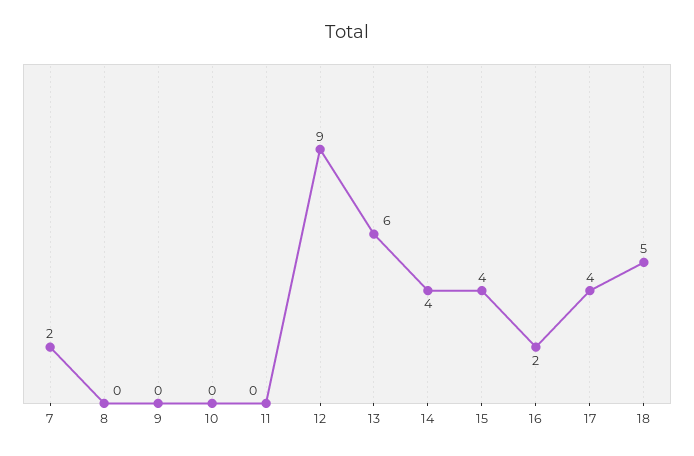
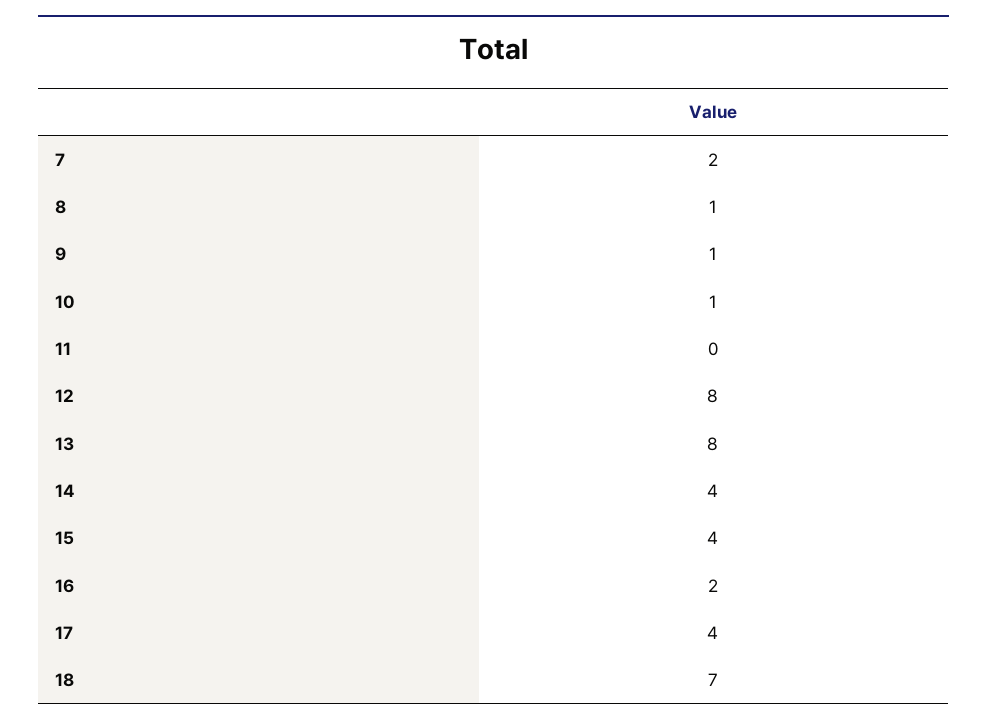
8: 0 -> 1
9: 0 -> 1
10: 0 -> 1
12: 9 -> 8
13: 6 -> 8
18: 5 -> 7

